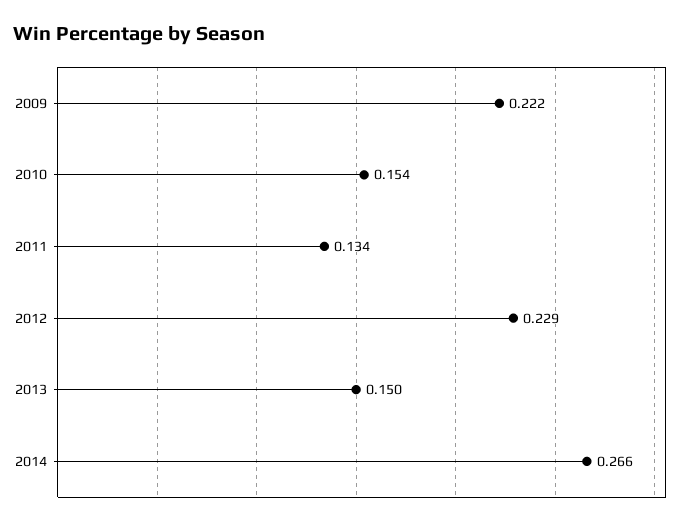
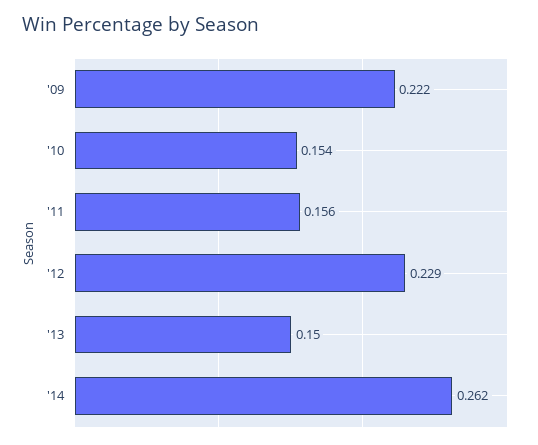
2011: 0.134 -> 0.156
2014: 0.266 -> 0.262

